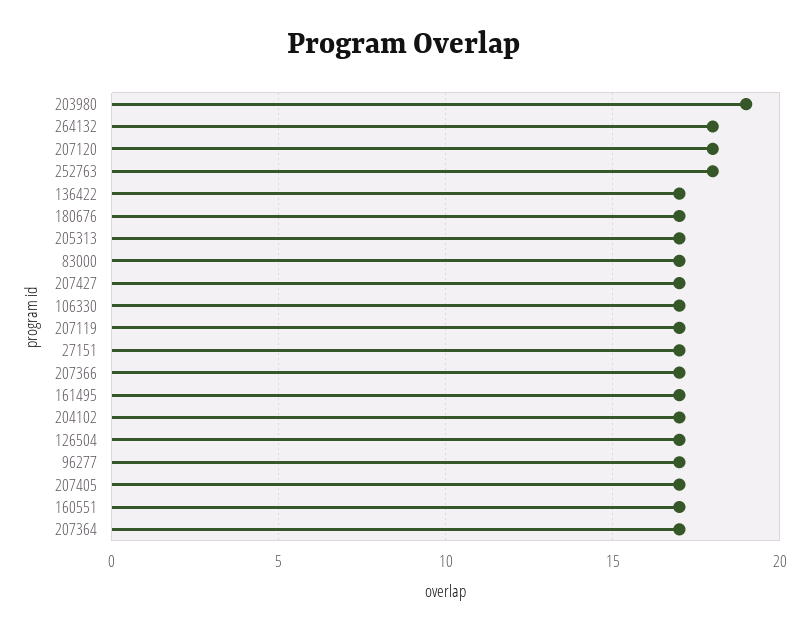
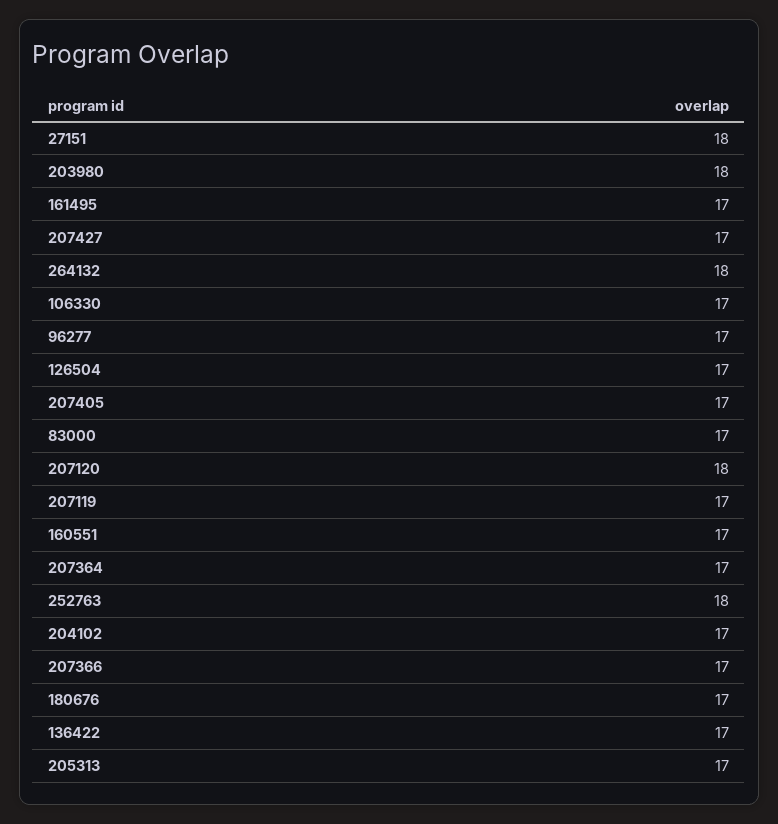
203980: 19 -> 18
27151: 17 -> 18

